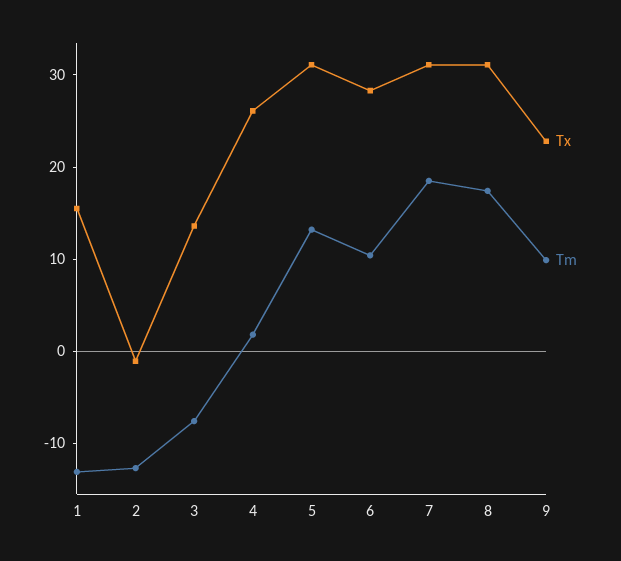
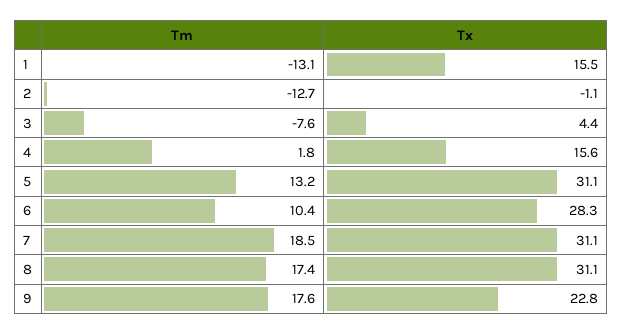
Tx, 3: 14 -> 4.4
Tx, 4: 26 -> 15.6
Tm, 9: 10 -> 17.6

